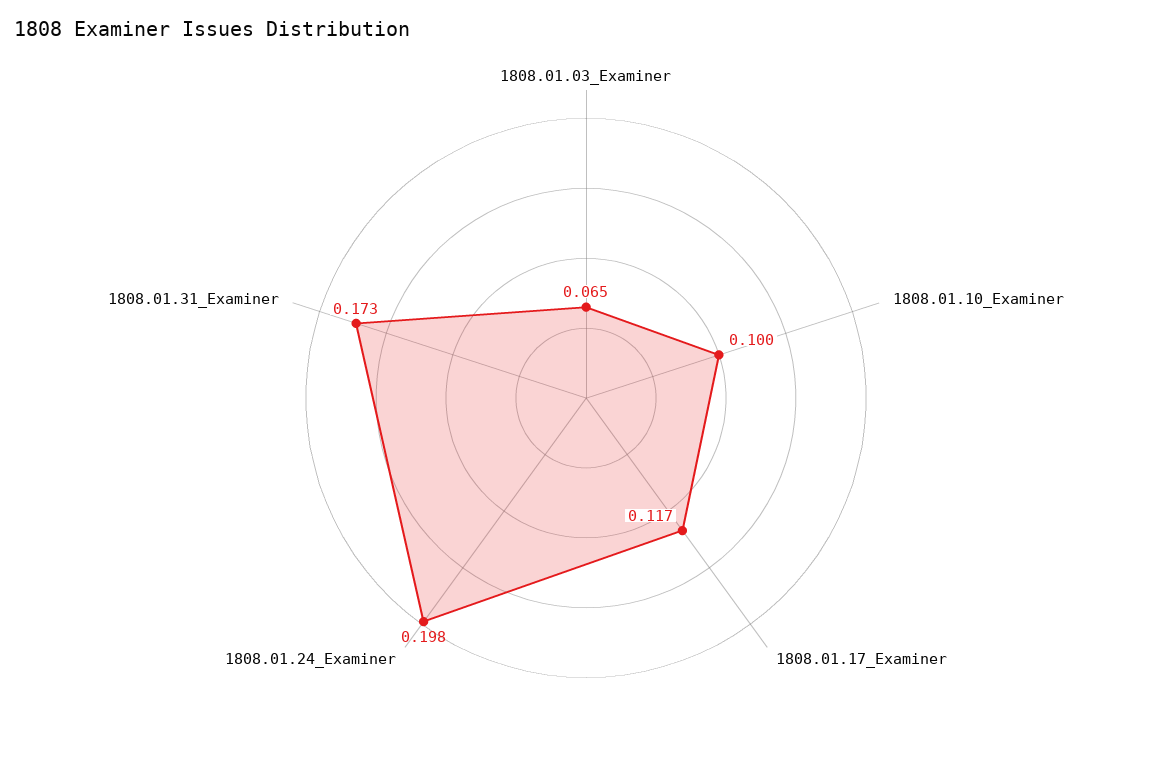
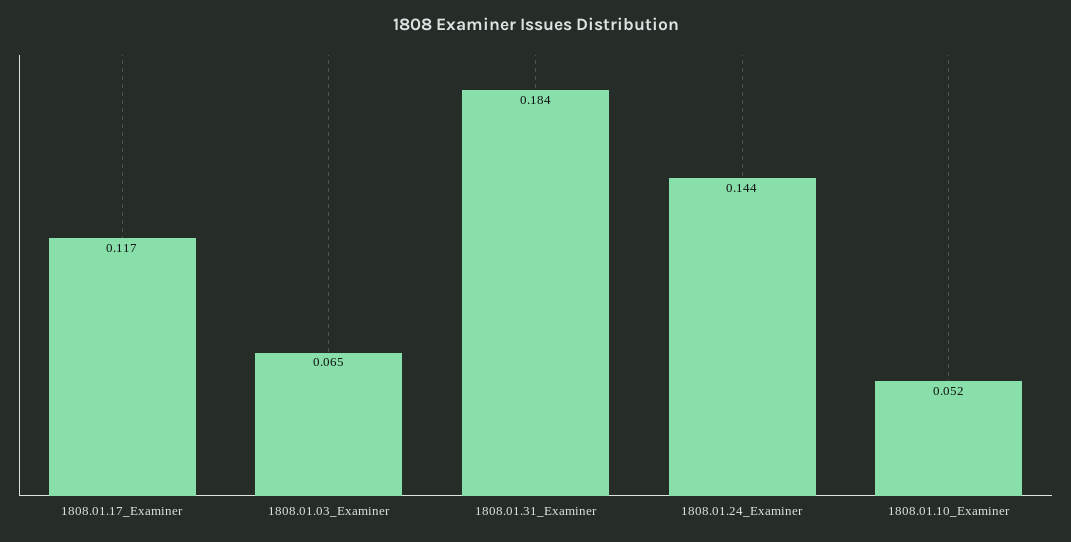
1808.01.10_Examiner: 0.1 -> 0.052
1808.01.24_Examiner: 0.198 -> 0.144
1808.01.31_Examiner: 0.173 -> 0.184

